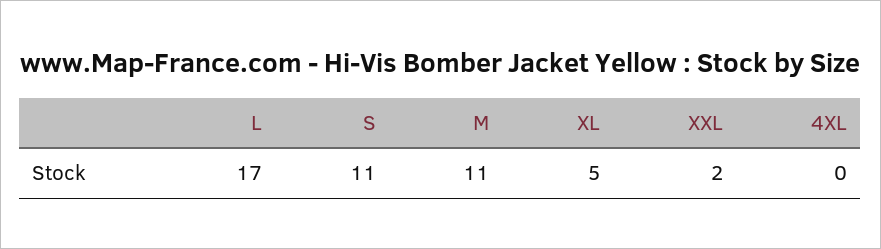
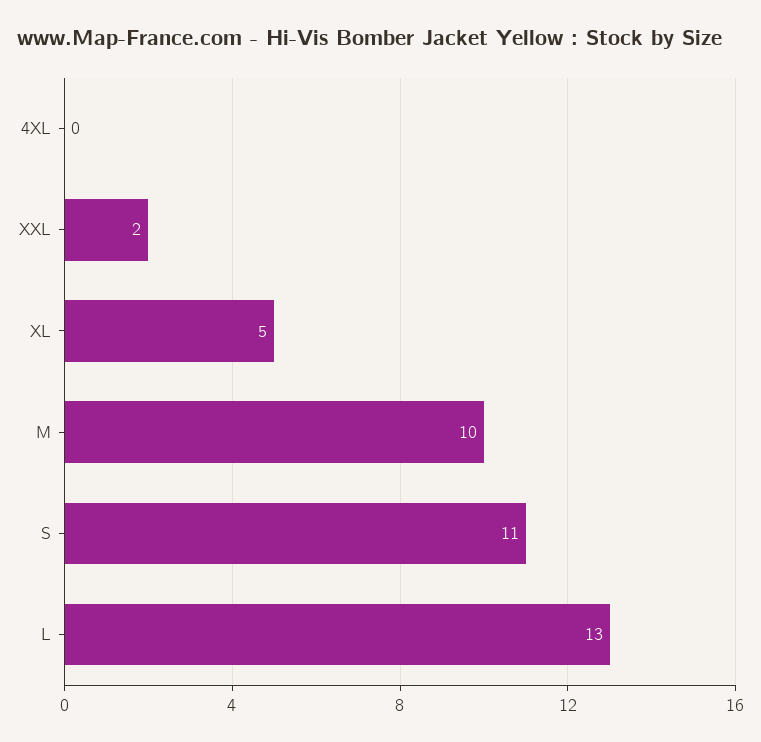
L: 17 -> 13
M: 11 -> 10

